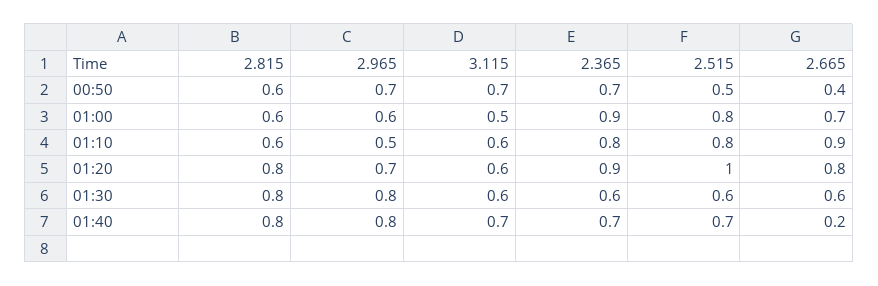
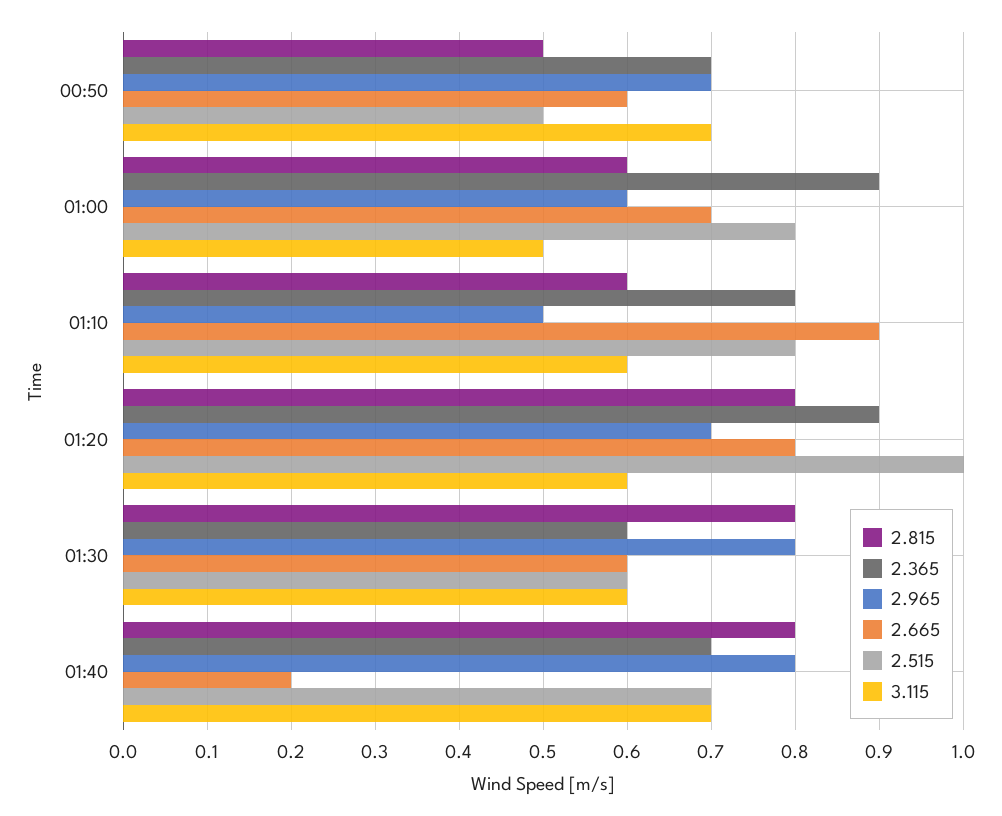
2.815, 00:50: 0.6 -> 0.5
2.665, 00:50: 0.4 -> 0.6

